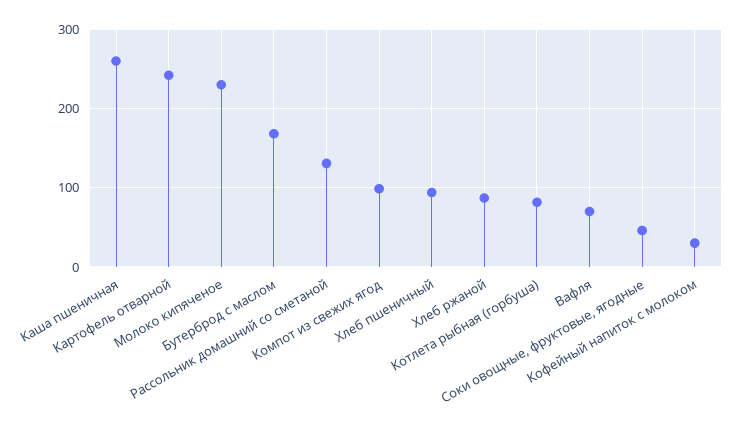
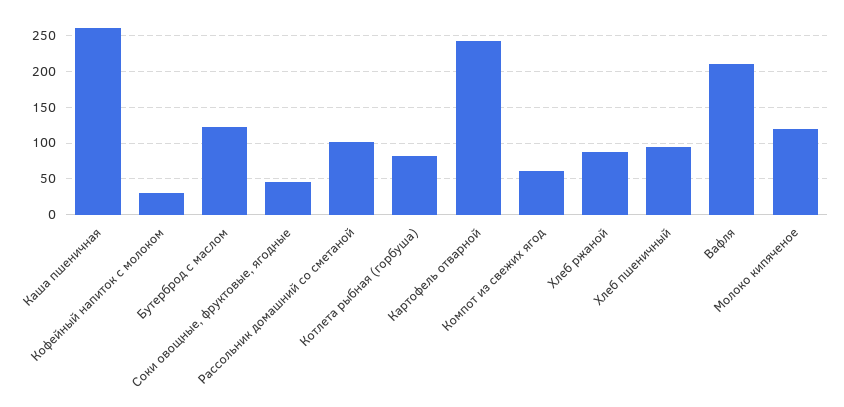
Молоко кипяченое: 230 -> 120
Бутерброд с маслом: 170 -> 120
Рассольник домашний со сметаной: 130 -> 100
Компот из свежих ягод: 100 -> 60
Вафля: 70 -> 210

